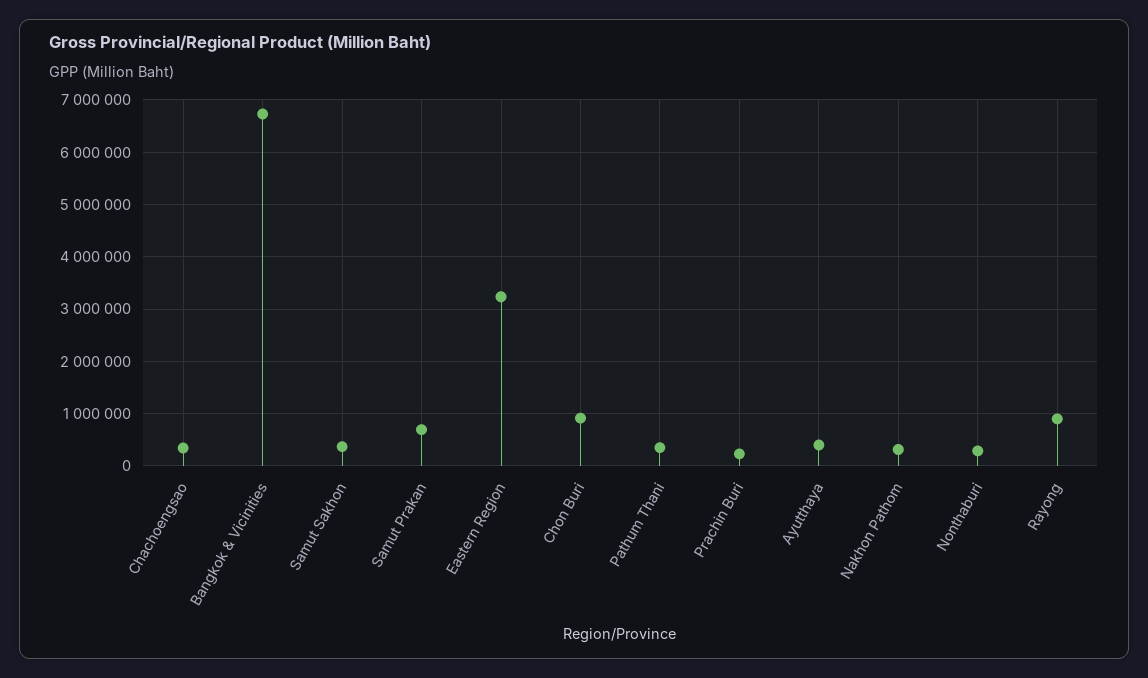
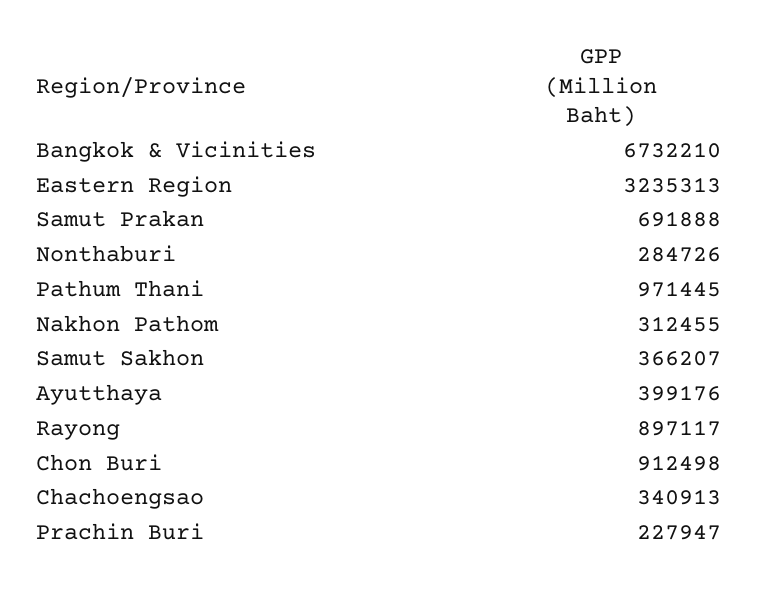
Pathum Thani: 400000 -> 971445

